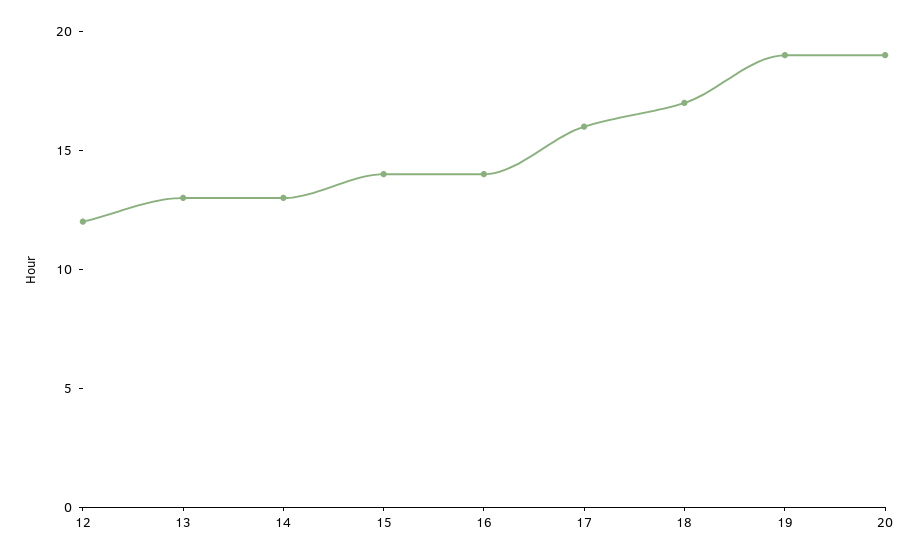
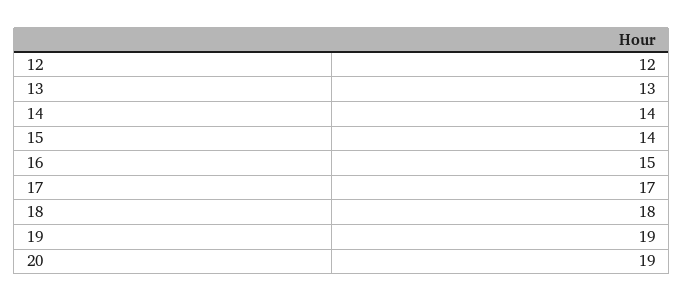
14: 13 -> 14
16: 14 -> 15
17: 16 -> 17
18: 17 -> 18

